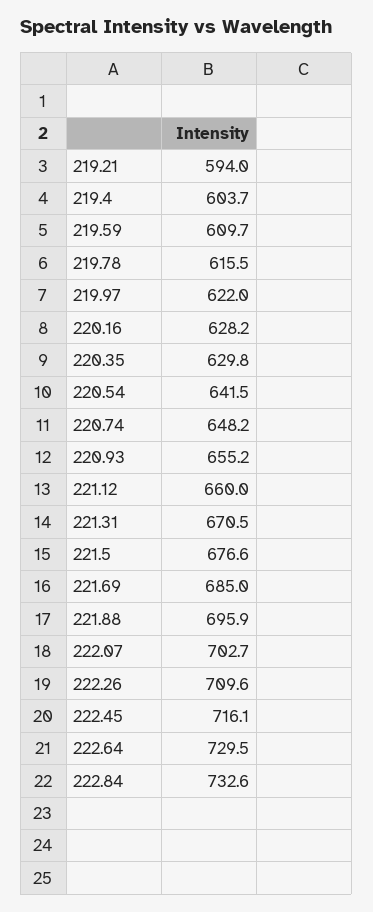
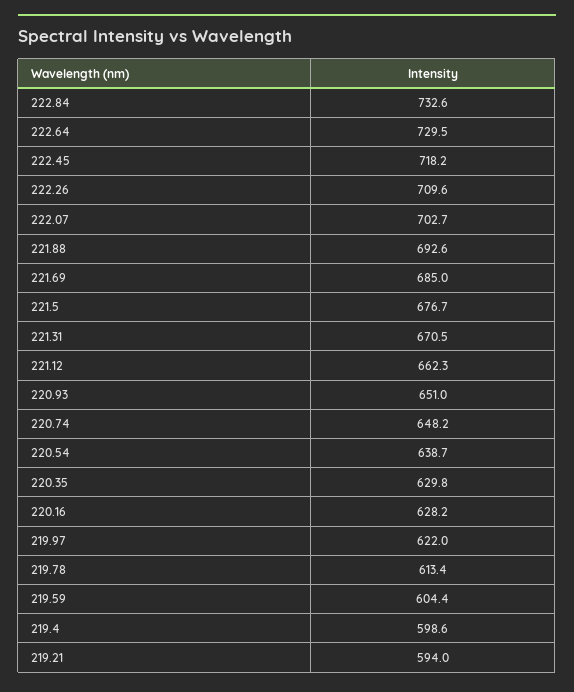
219.4: 603.7 -> 598.6
219.59: 609.7 -> 604.4
219.78: 615.5 -> 613.4
220.54: 641.5 -> 638.7
220.93: 655.2 -> 651
221.12: 660 -> 662.3
221.5: 676.6 -> 676.7
221.88: 695.9 -> 692.6
222.45: 716.1 -> 718.2

